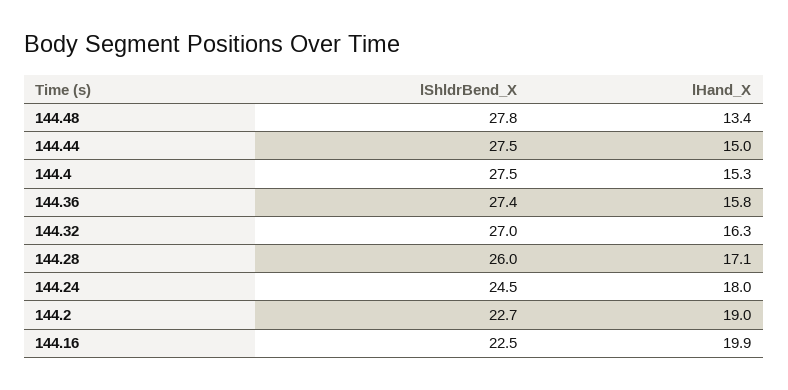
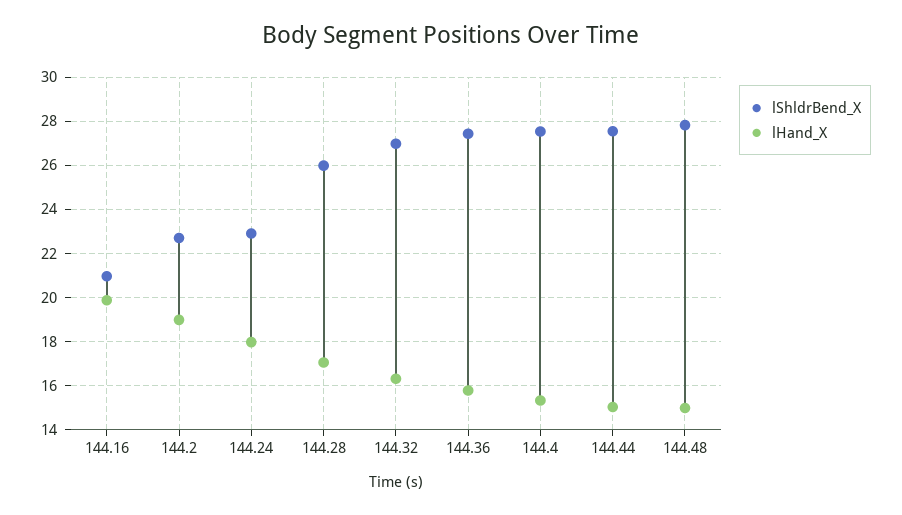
lHand_X, 144.48: 13.4 -> 15
lShldrBend_X, 144.24: 24.5 -> 23
lShldrBend_X, 144.16: 22.5 -> 21

